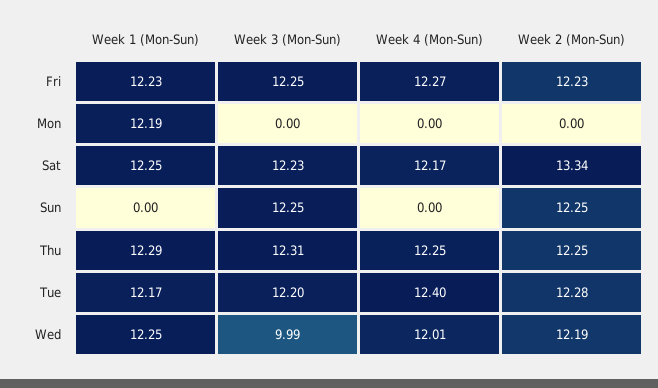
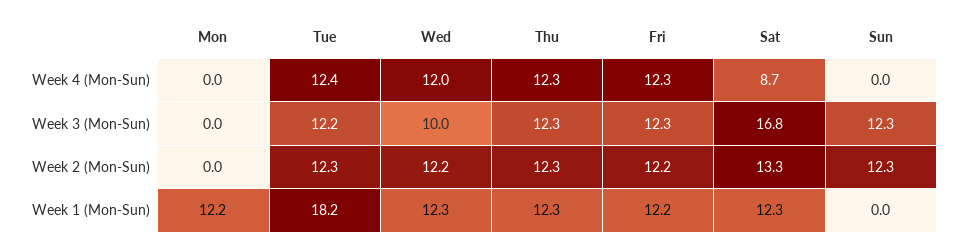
Week 3 (Mon-Sun), Sat: 12.23 -> 16.8
Week 4 (Mon-Sun), Sat: 12.17 -> 8.7
Week 1 (Mon-Sun), Tue: 12.17 -> 18.2

